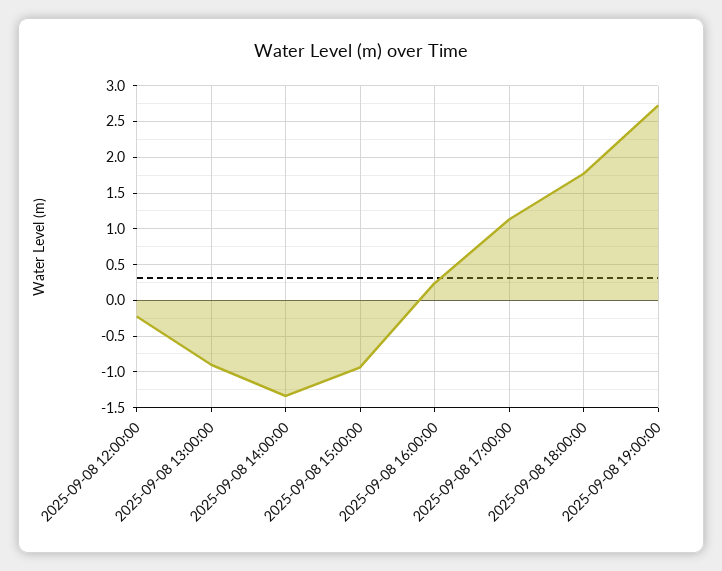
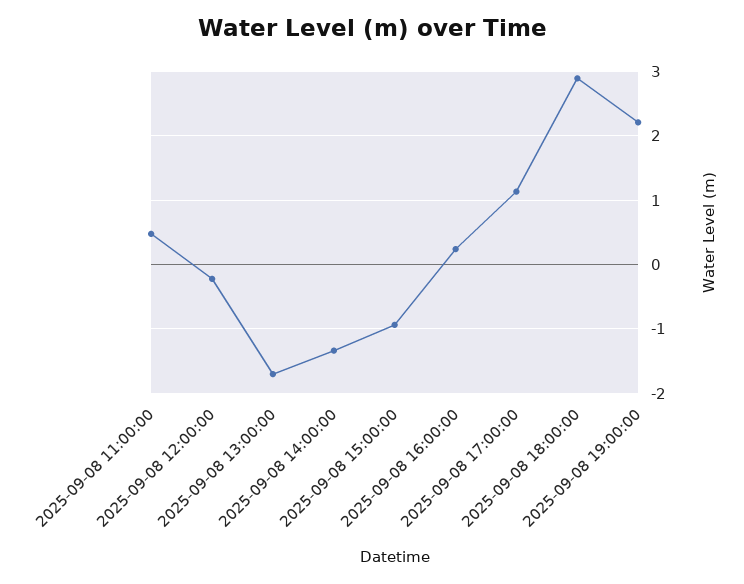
2025-09-08 13:00:00: -0.9 -> -1.7
2025-09-08 18:00:00: 1.8 -> 2.9
2025-09-08 19:00:00: 2.7 -> 2.2
2025-09-08 11:00:00: none -> 0.5

